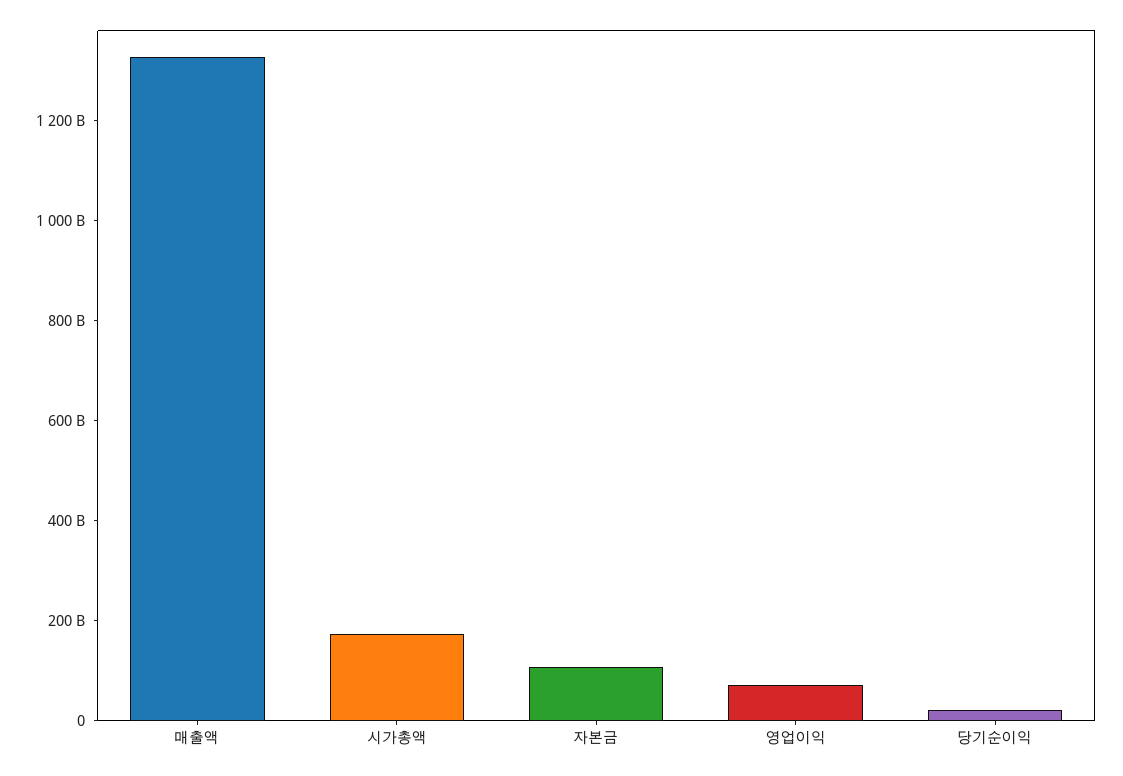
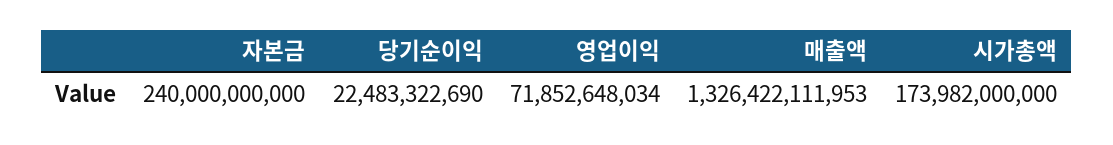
자본금: 100000000000 -> 240000000000

